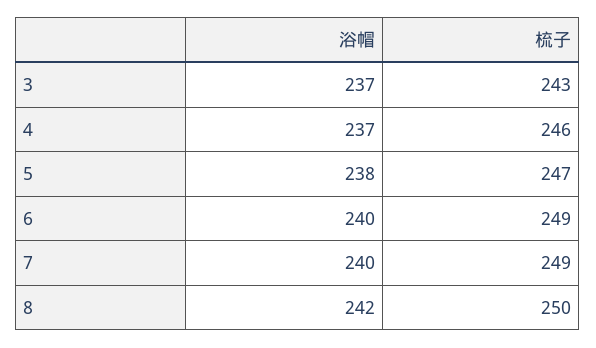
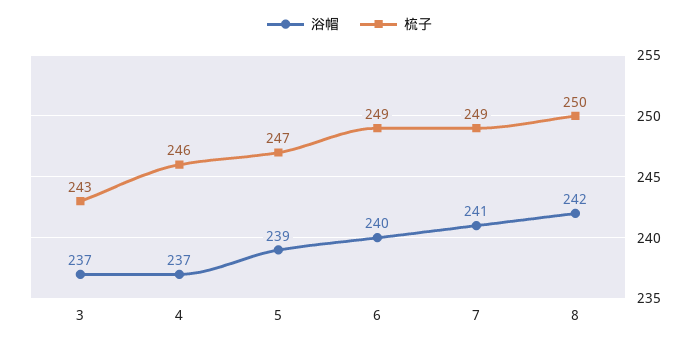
浴帽, 5: 238 -> 239
浴帽, 7: 240 -> 241

